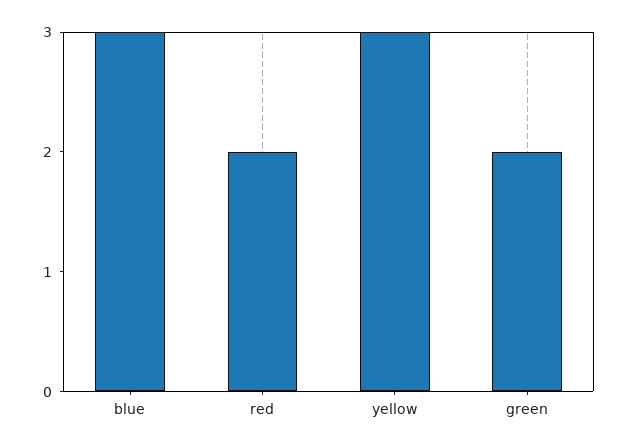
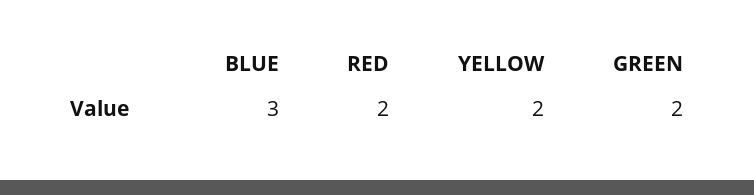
yellow: 3 -> 2

